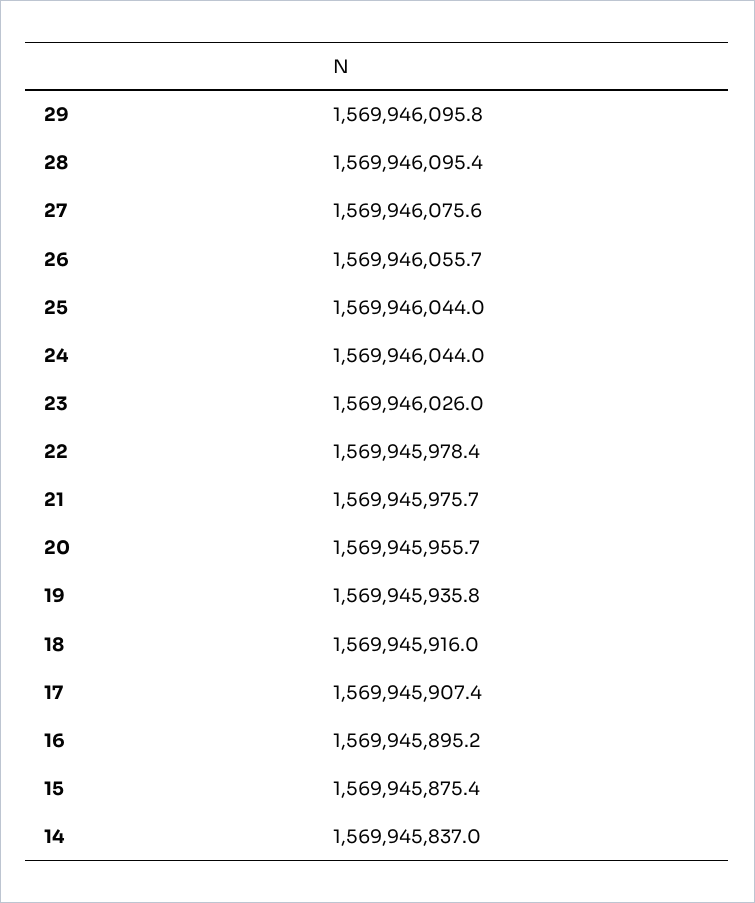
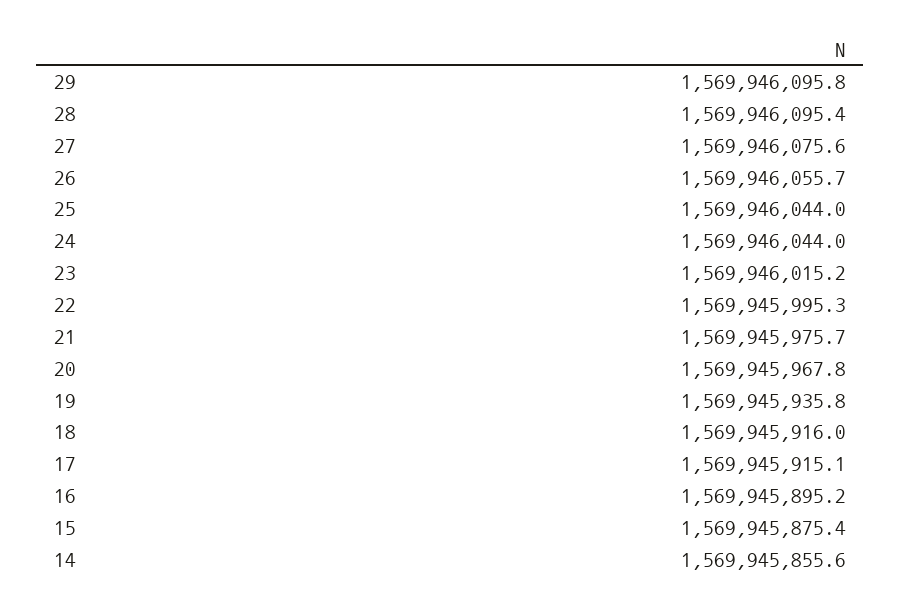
23: 1569946026 -> 1569946015.2
22: 1569945978.4 -> 1569945995.3
20: 1569945955.7 -> 1569945967.8
17: 1569945907.4 -> 1569945915.1
14: 1569945837 -> 1569945855.6

